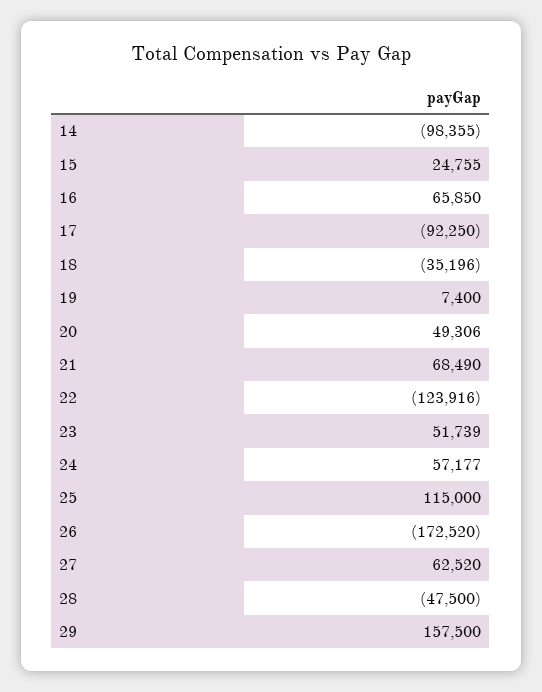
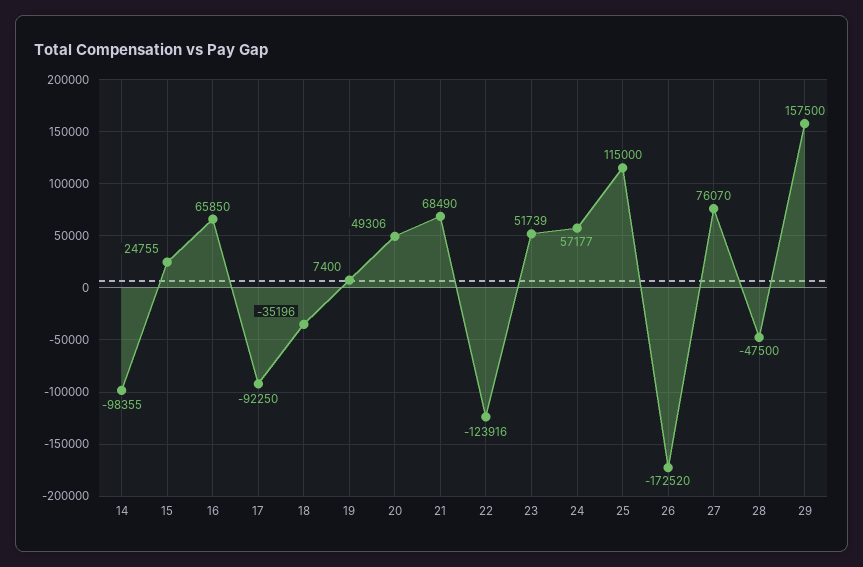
27: 62520 -> 76070

